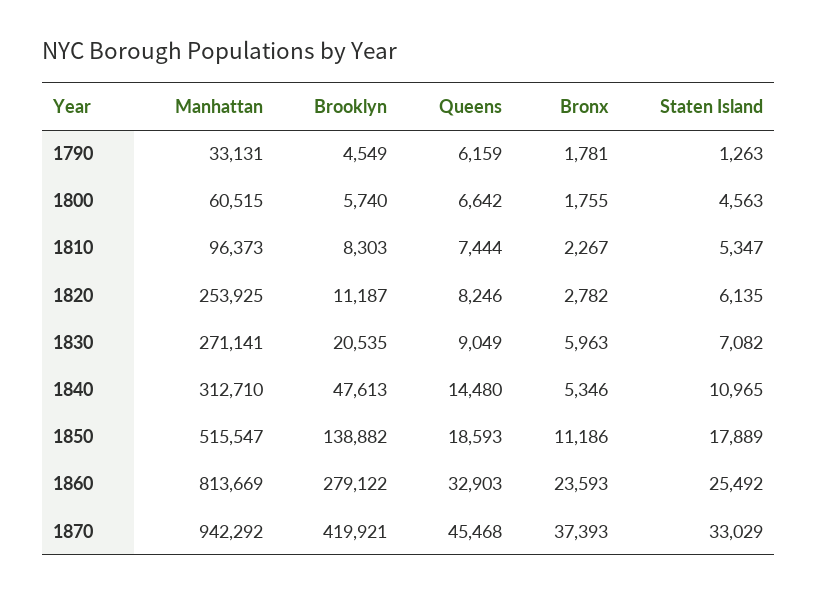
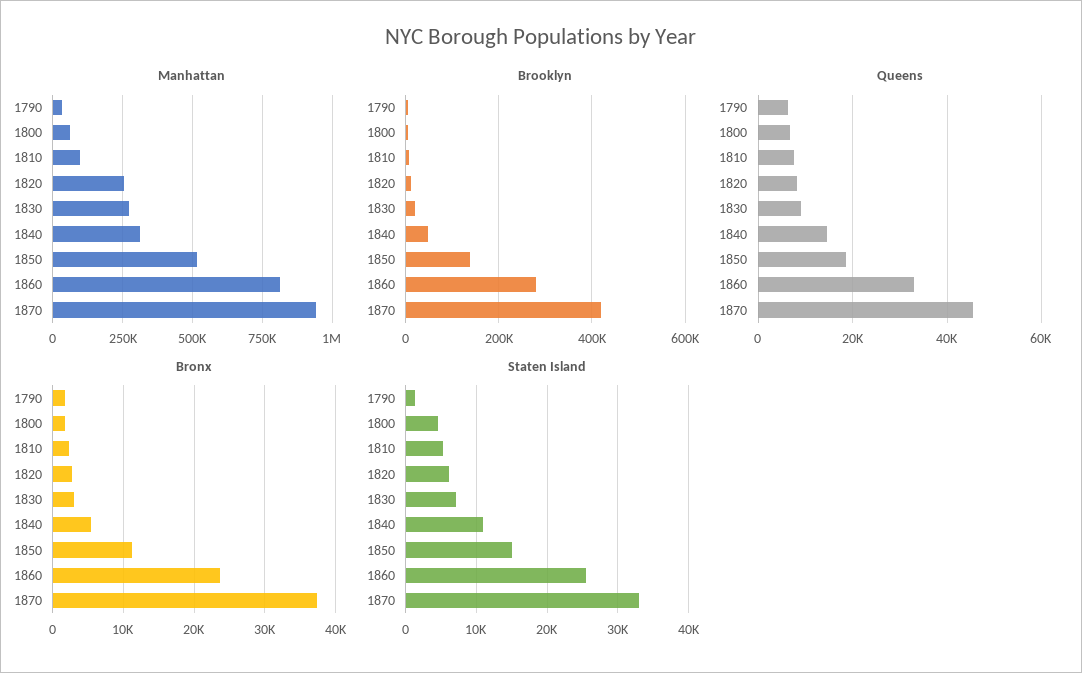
Bronx, 1830: 5963 -> 3000
Staten Island, 1850: 17889 -> 15000

